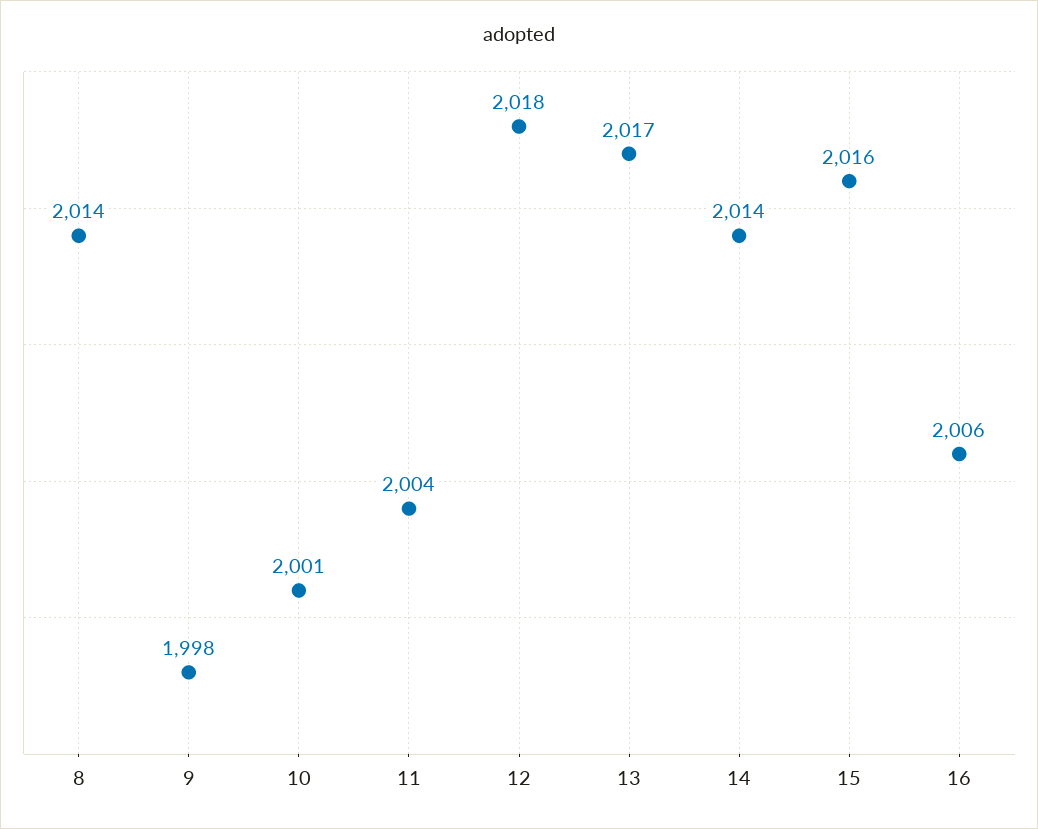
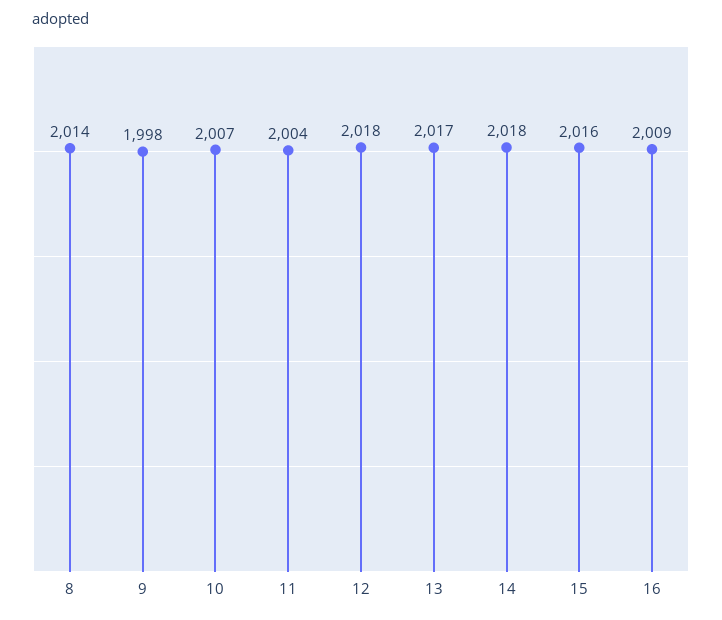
10: 2001 -> 2007
14: 2014 -> 2018
16: 2006 -> 2009

